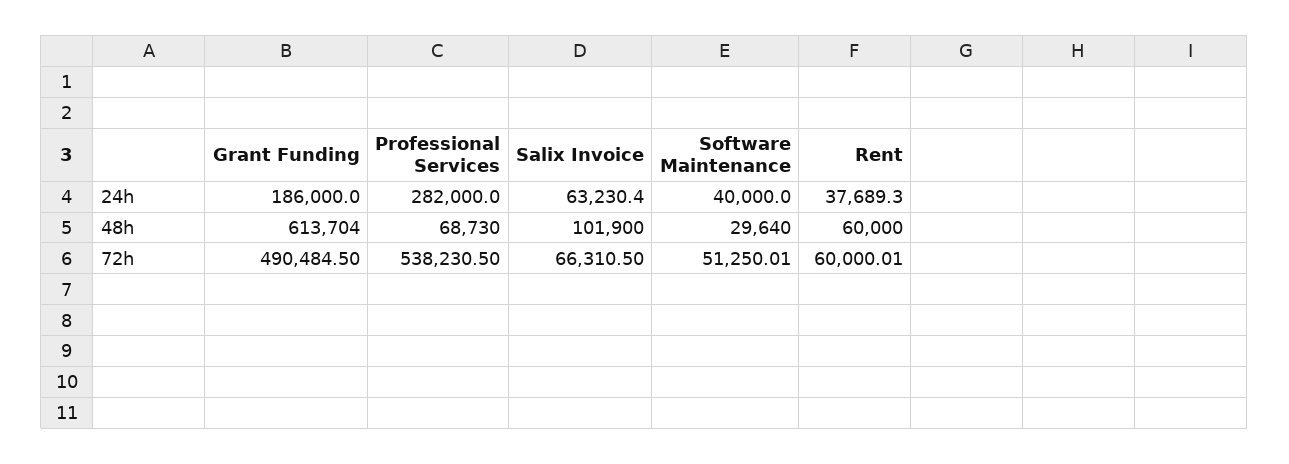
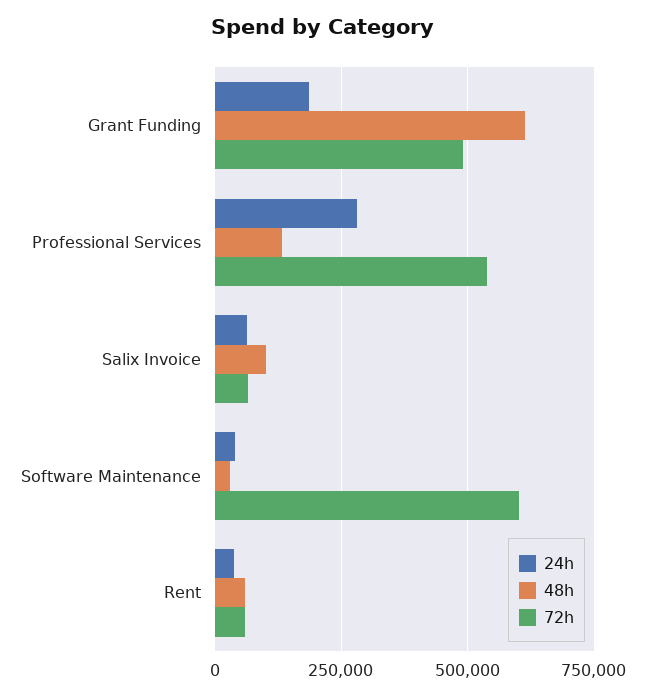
48h, Professional Services: 68730 -> 125000
72h, Software Maintenance: 51250.01 -> 600000

